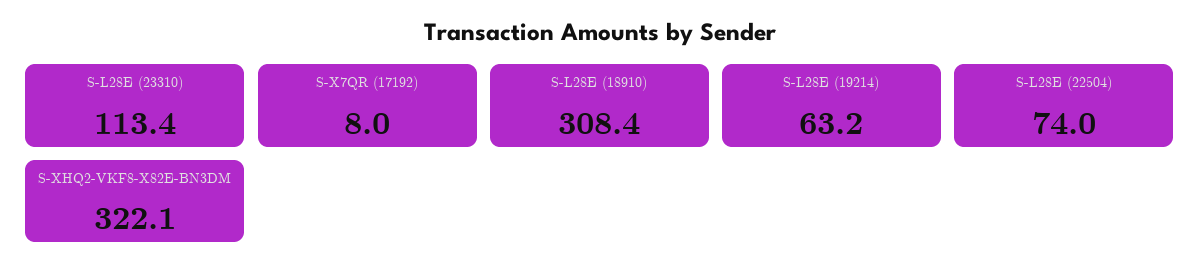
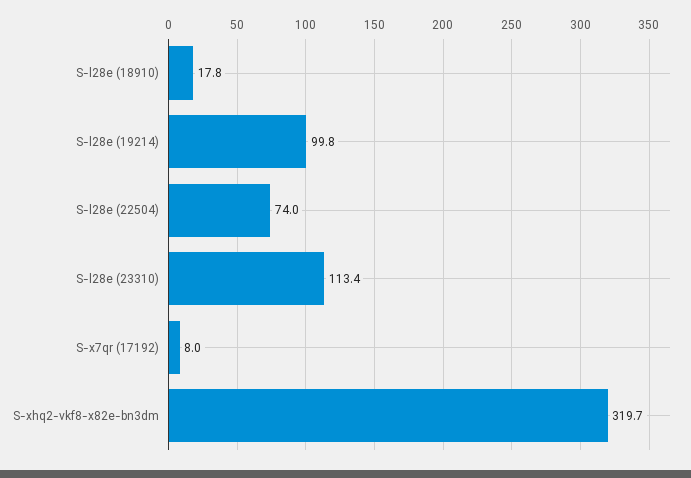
S-L28E (18910): 308.4 -> 17.8
S-L28E (19214): 63.2 -> 99.8
S-XHQ2-VKF8-X82E-BN3DM: 322.1 -> 319.7

